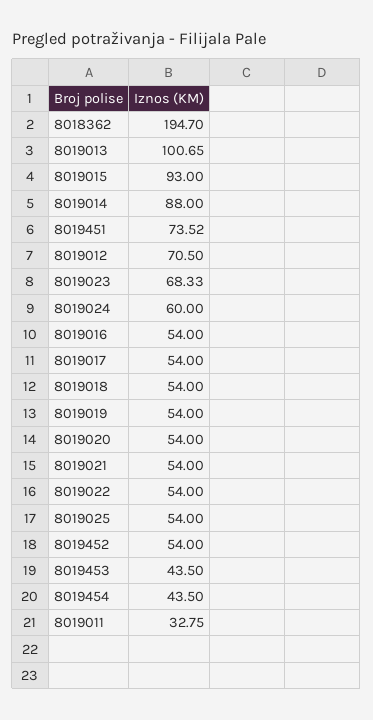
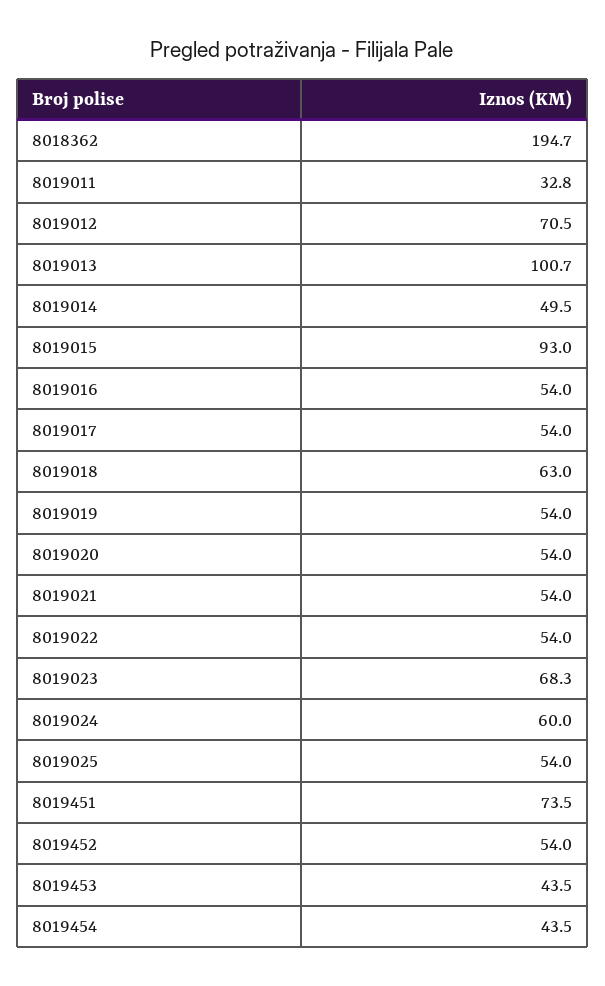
8019014: 88 -> 49.5
8019018: 54 -> 63

